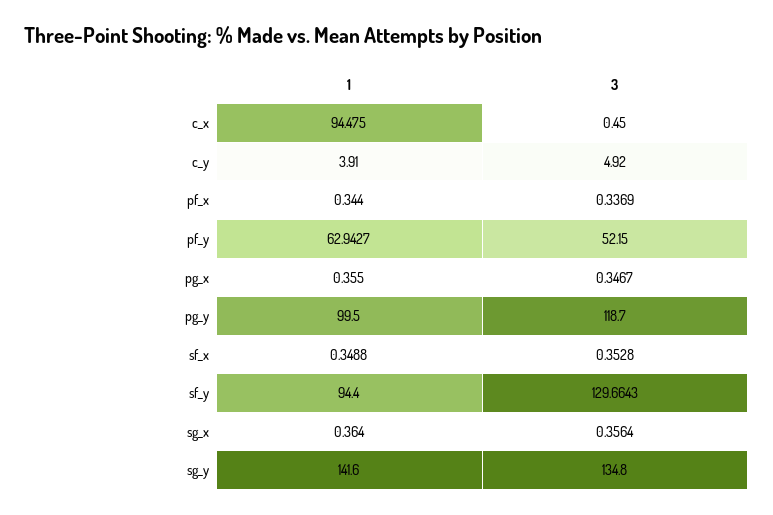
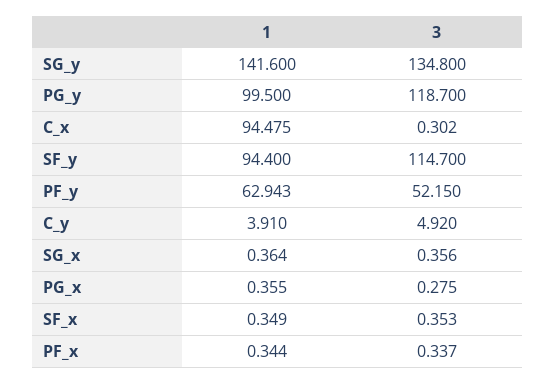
3, c_x: 0.45 -> 0.302
3, pg_x: 0.3467 -> 0.275
3, sf_y: 129.6643 -> 114.7

